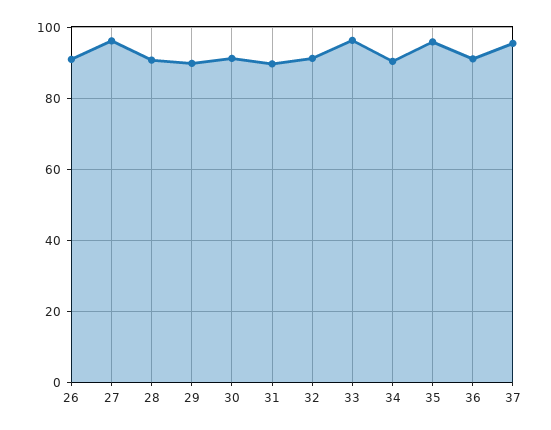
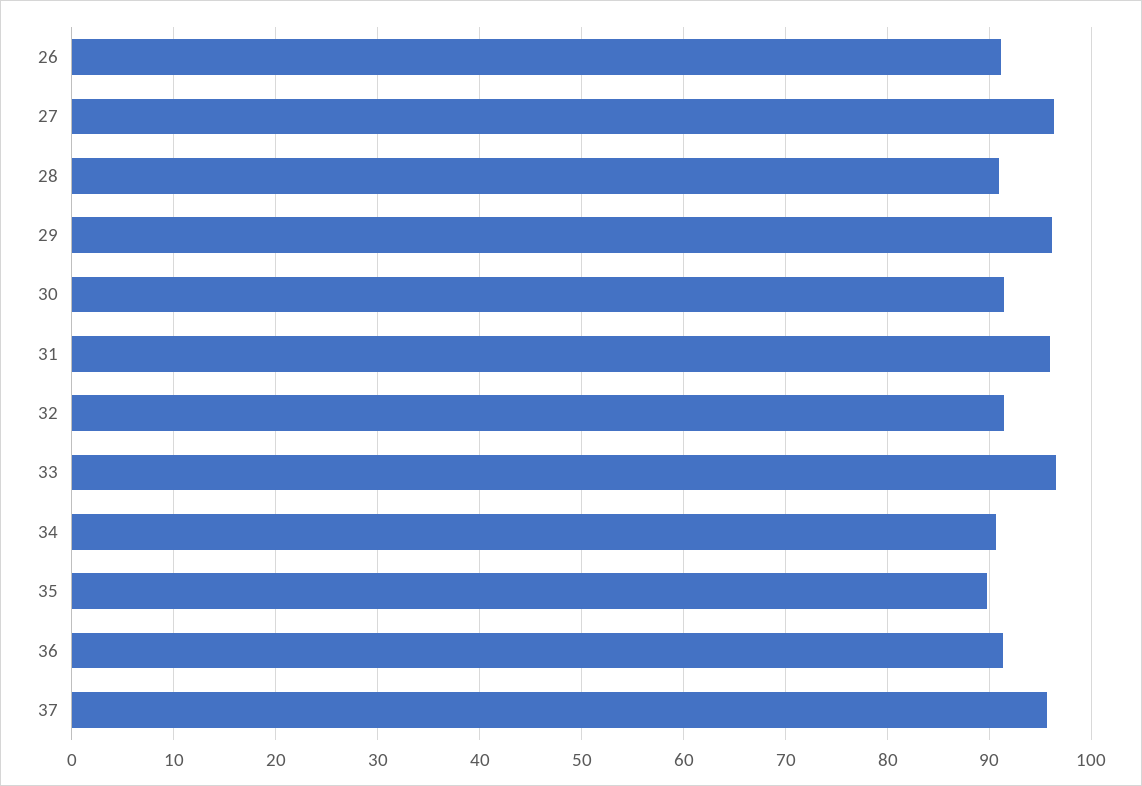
29: 90 -> 96
31: 90 -> 96
35: 96 -> 90

